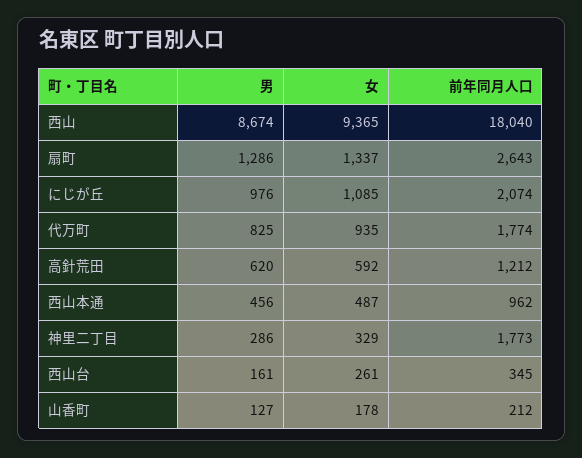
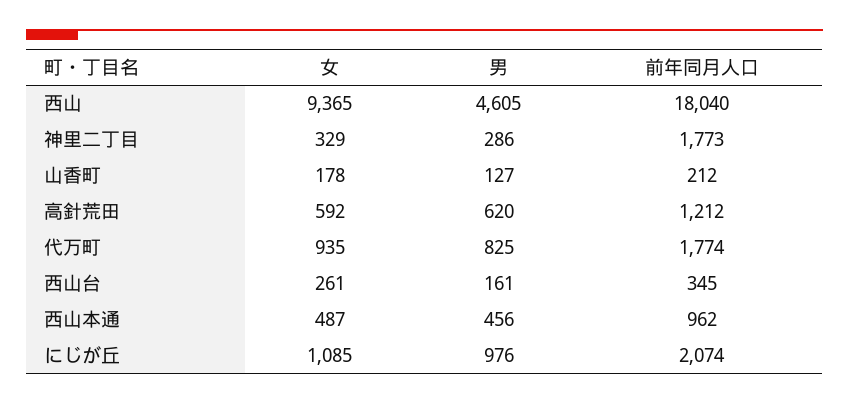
男, 西山: 8674 -> 4605
男, 扇町: 1286 -> none
女, 扇町: 1337 -> none
前年同月人口, 扇町: 2643 -> none

